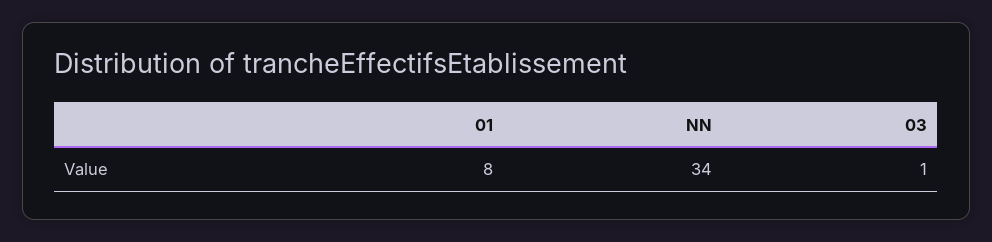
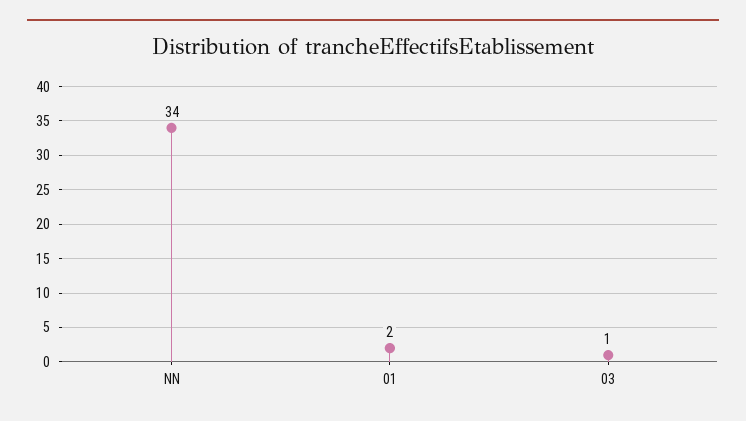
01: 8 -> 2

